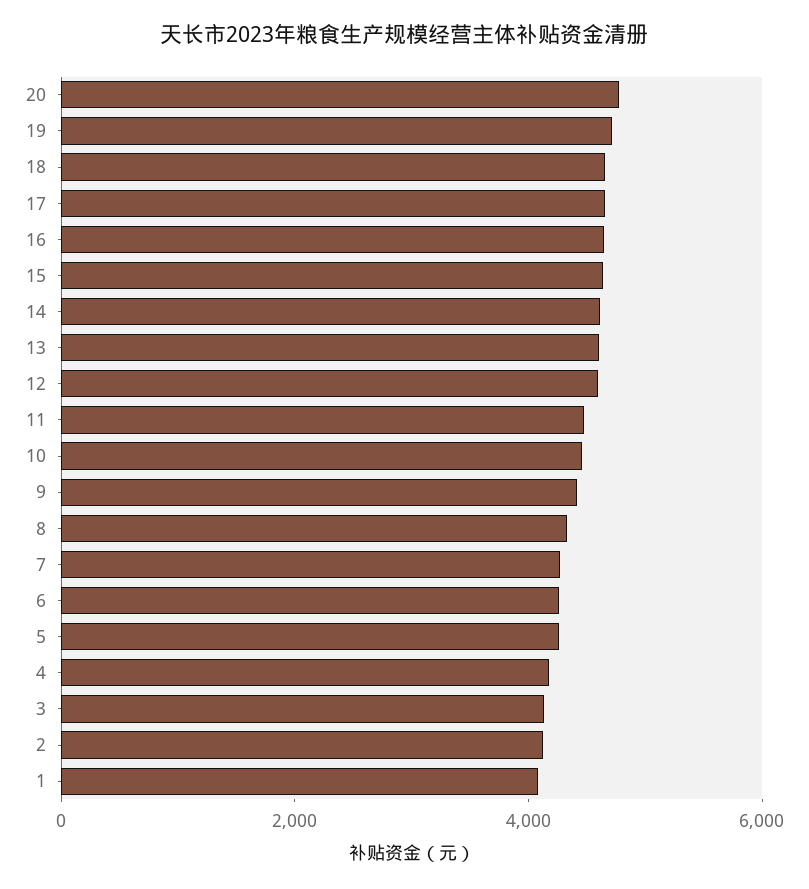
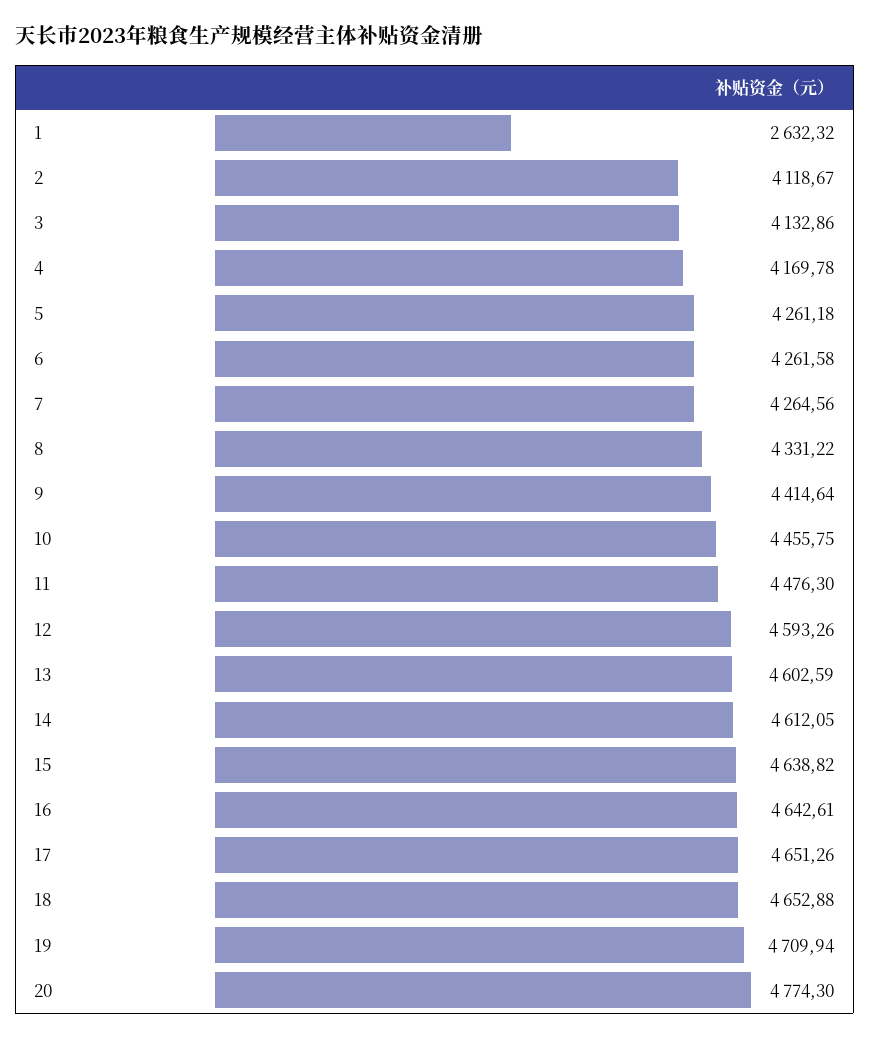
1: 4000 -> 2632.32

